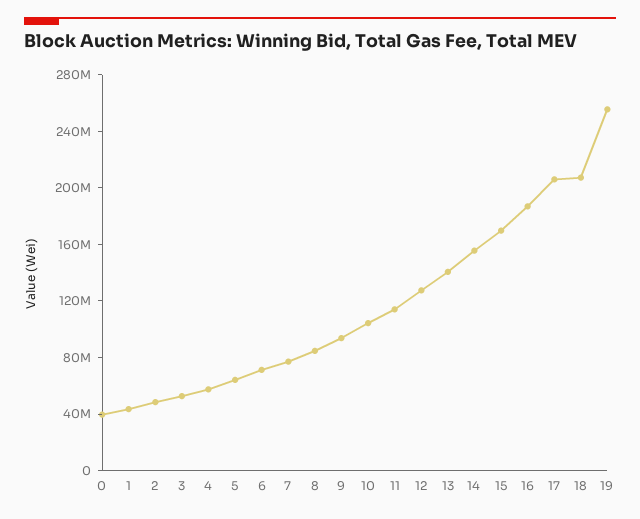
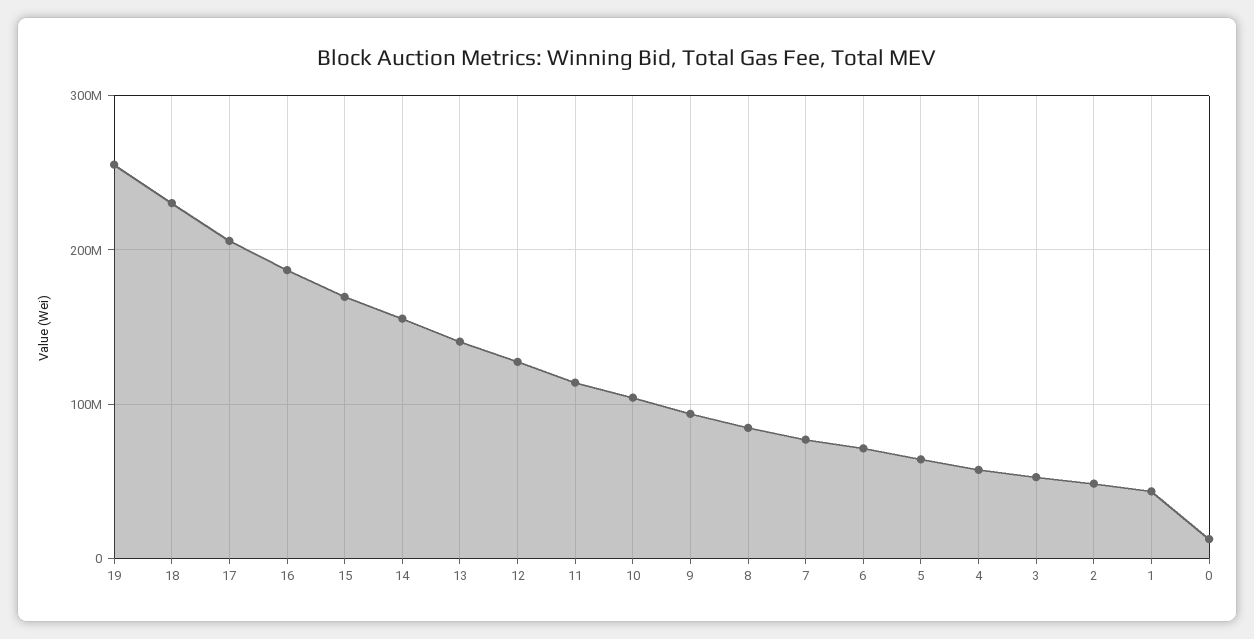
0: 40000000 -> 10000000
18: 210000000 -> 230000000

